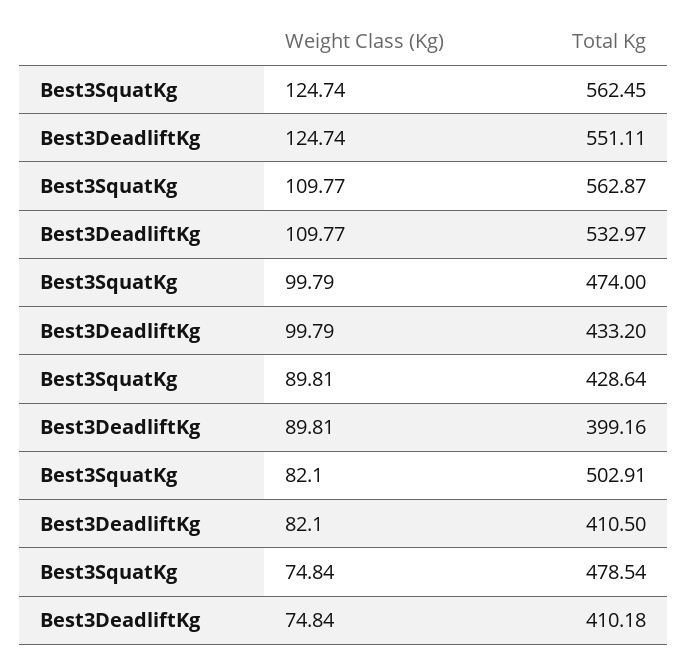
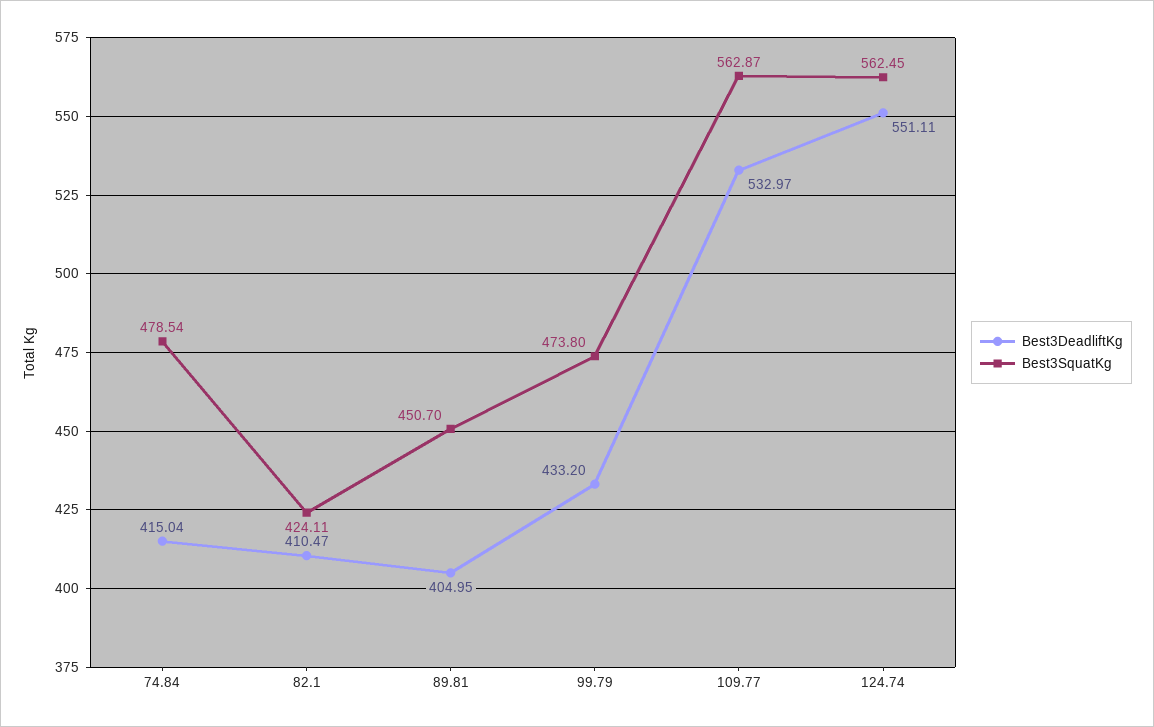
Best3SquatKg, 99.79: 474 -> 473.8
Best3SquatKg, 89.81: 428.64 -> 450.7
Best3DeadliftKg, 89.81: 399.16 -> 404.95
Best3SquatKg, 82.1: 502.91 -> 424.11
Best3DeadliftKg, 82.1: 410.5 -> 410.47
Best3DeadliftKg, 74.84: 410.18 -> 415.04

